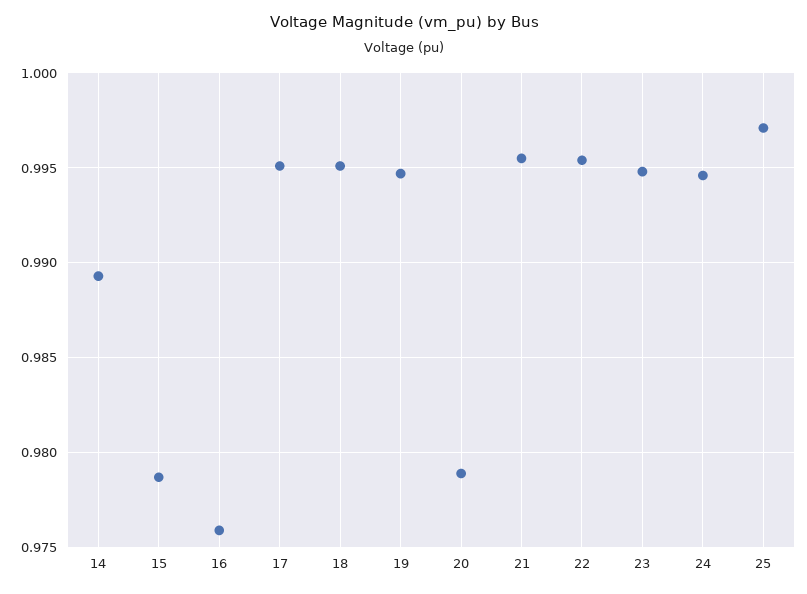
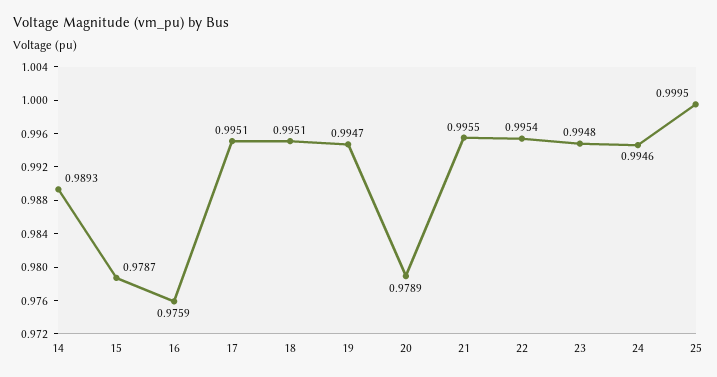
25: 0.997 -> 0.9995

